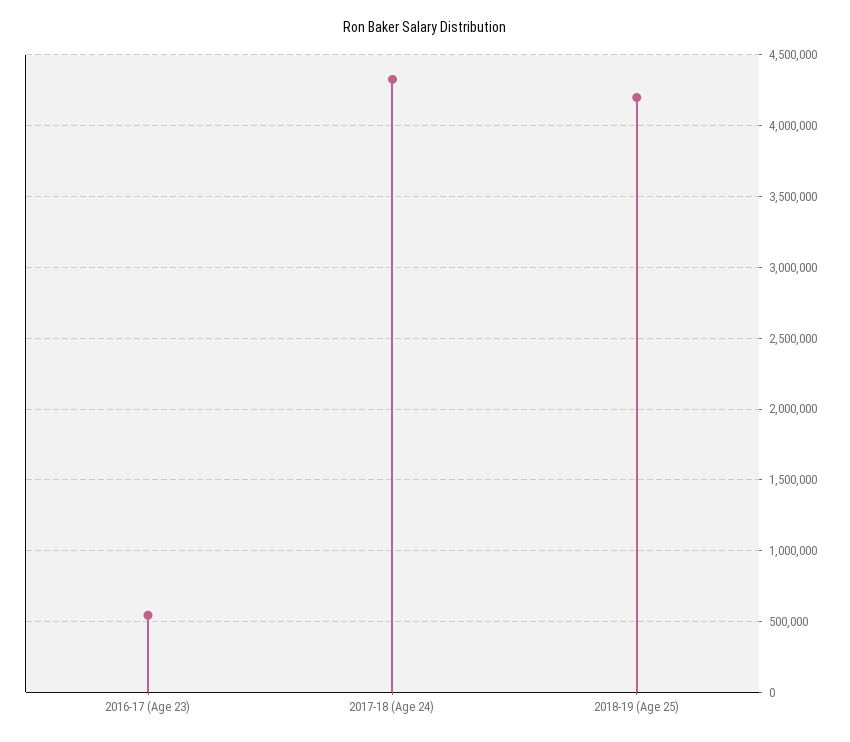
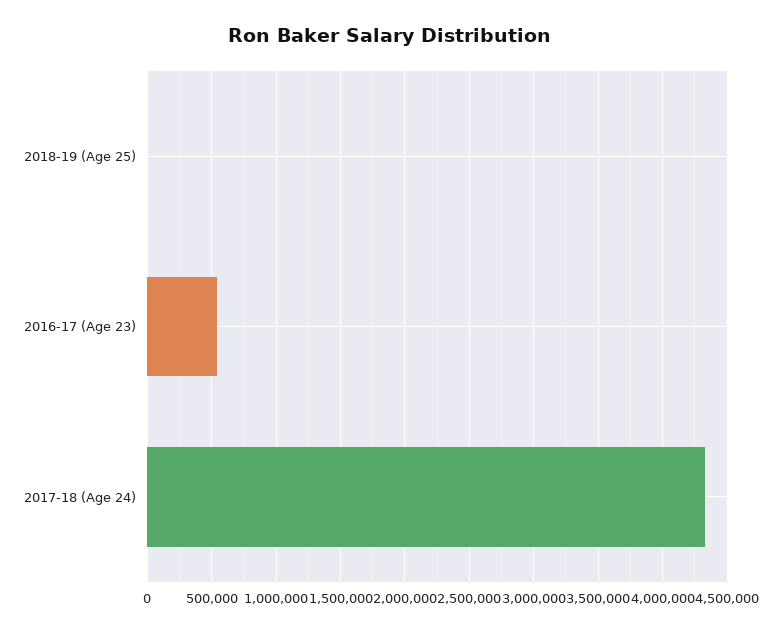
2018-19 (Age 25): 4200000 -> 0

